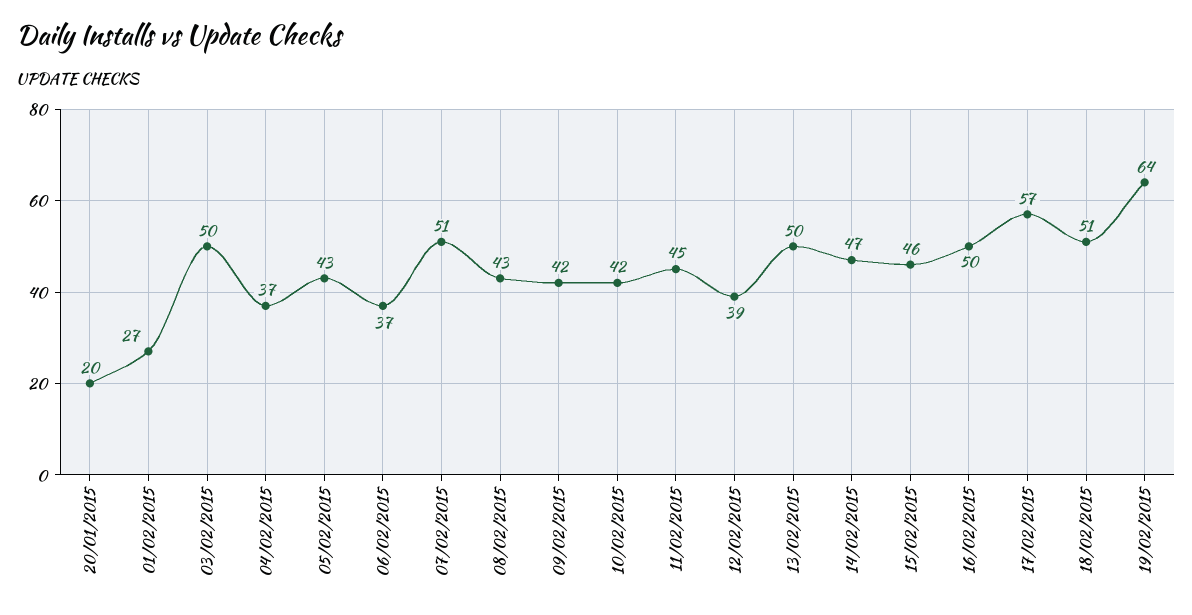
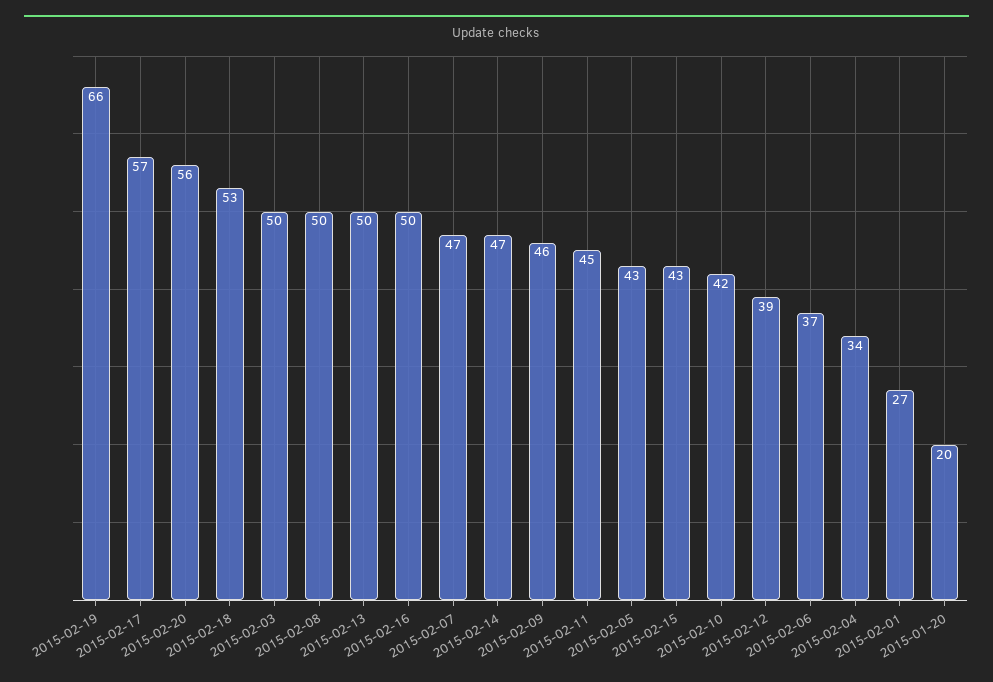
04/02/2015: 37 -> 34
07/02/2015: 51 -> 47
08/02/2015: 43 -> 50
09/02/2015: 42 -> 46
15/02/2015: 46 -> 43
18/02/2015: 51 -> 53
19/02/2015: 64 -> 66
2015-02-20: none -> 56

